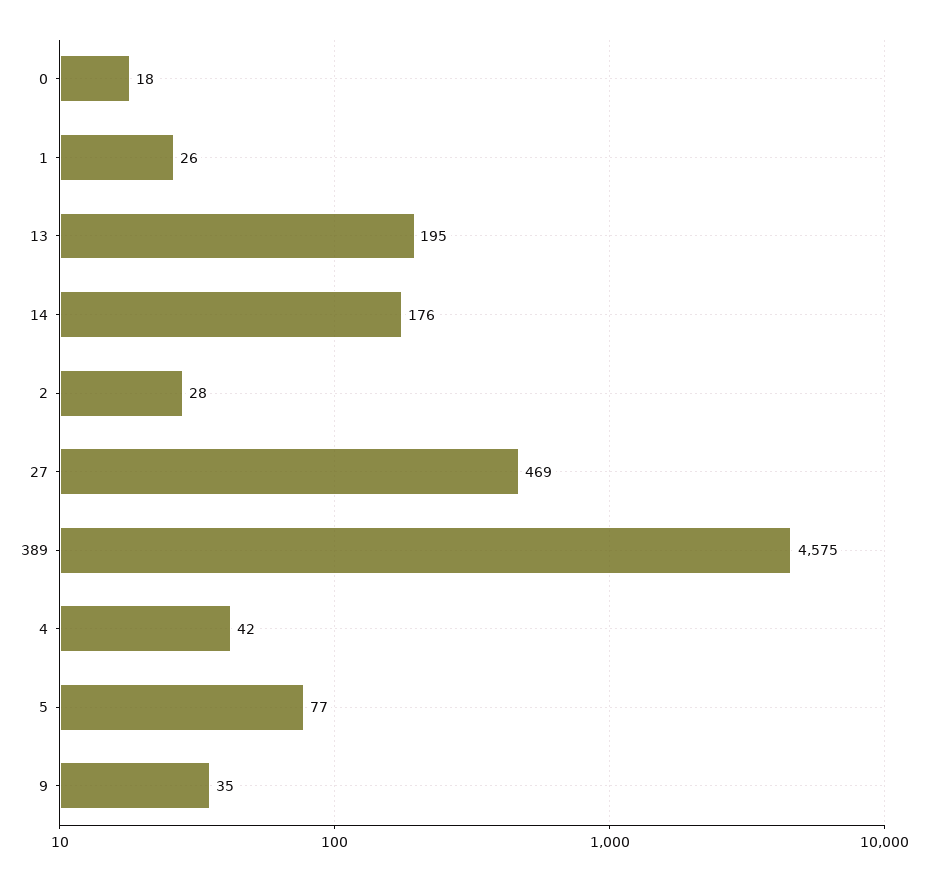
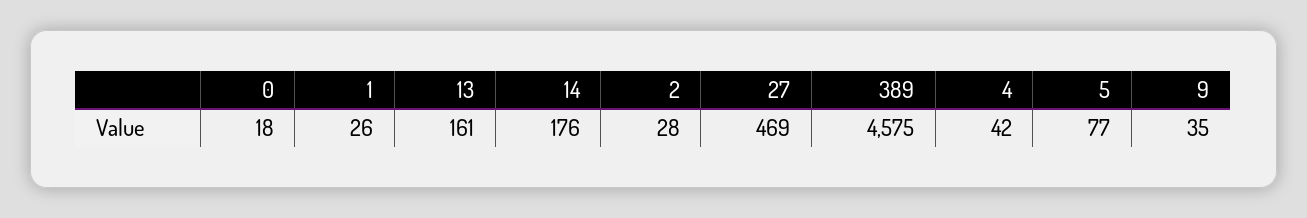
13: 195 -> 161

